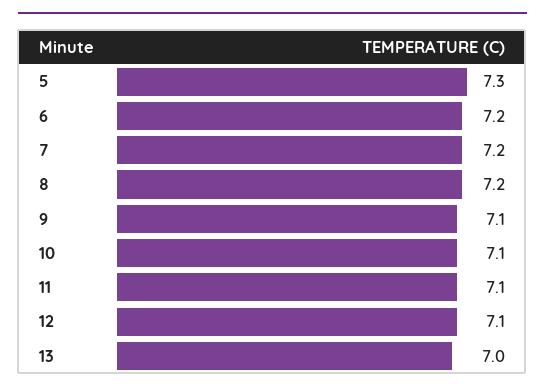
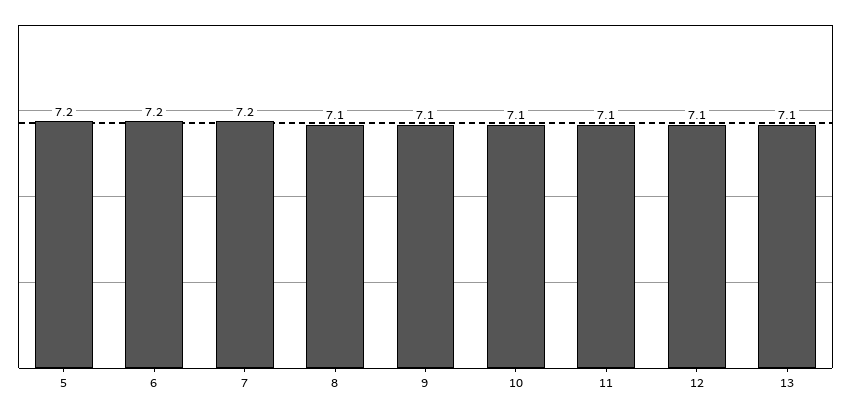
5: 7.3 -> 7.2
8: 7.2 -> 7.1
13: 7 -> 7.1

